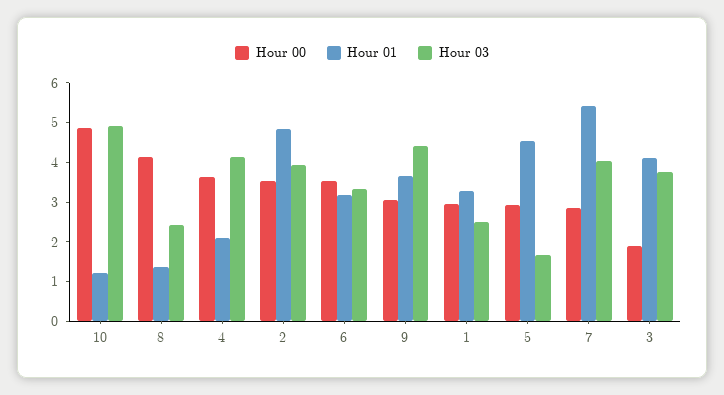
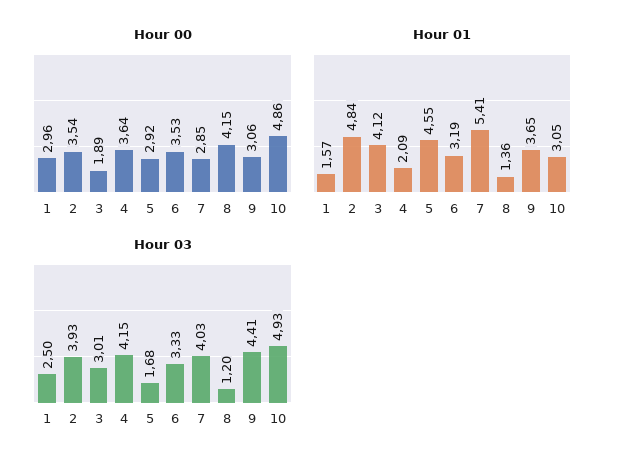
Hour 01, 10: 1.25 -> 3.05
Hour 03, 8: 2.5 -> 1.2
Hour 01, 1: 3.25 -> 1.57
Hour 03, 3: 3.75 -> 3.01

